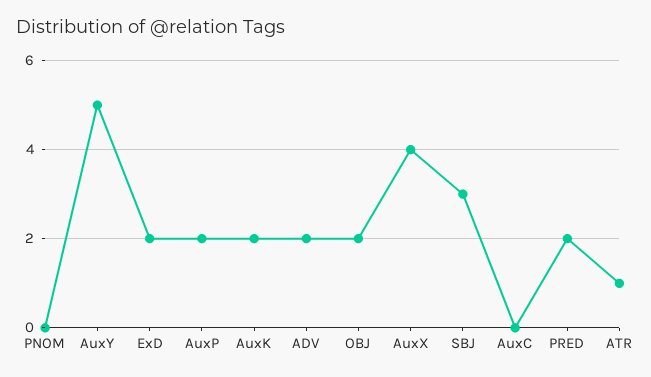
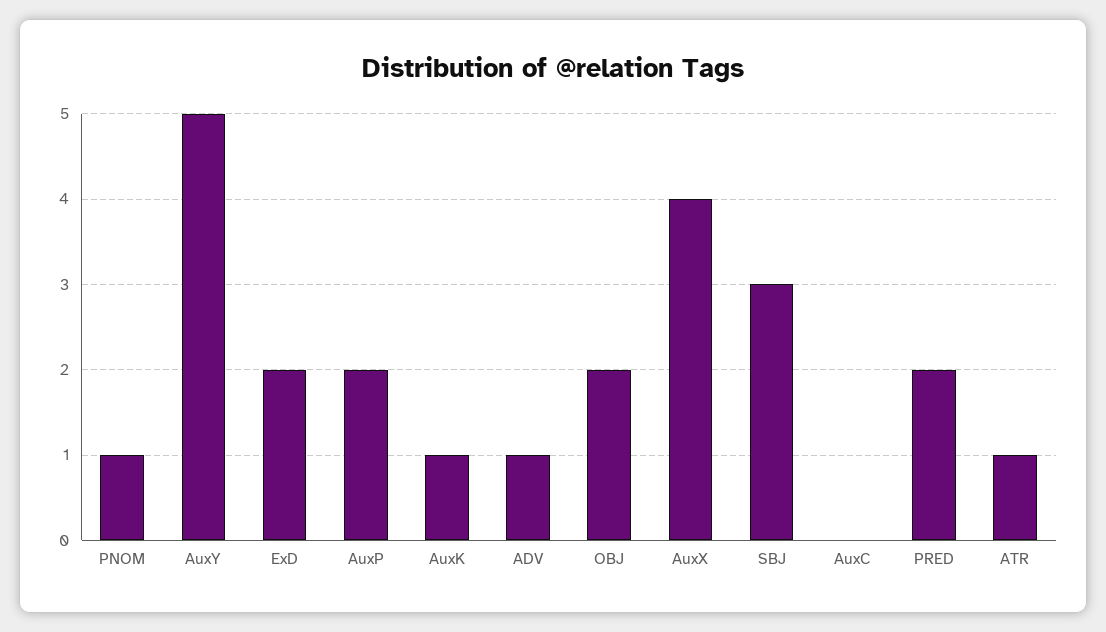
PNOM: 0 -> 1
AuxK: 2 -> 1
ADV: 2 -> 1

